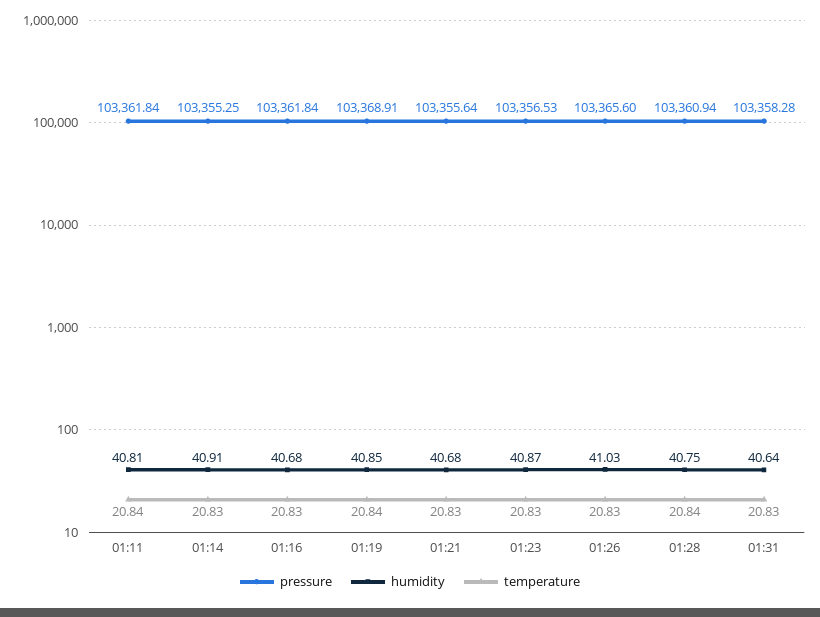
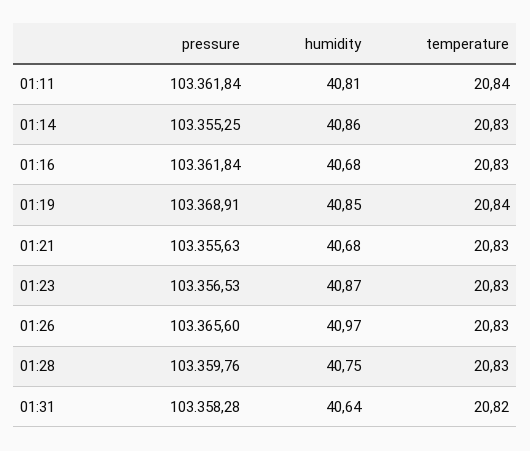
humidity, 01:14: 40.91 -> 40.86
pressure, 01:21: 103355.64 -> 103355.63
humidity, 01:26: 41.03 -> 40.97
pressure, 01:28: 103360.94 -> 103359.76
temperature, 01:28: 20.84 -> 20.83
temperature, 01:31: 20.83 -> 20.82

